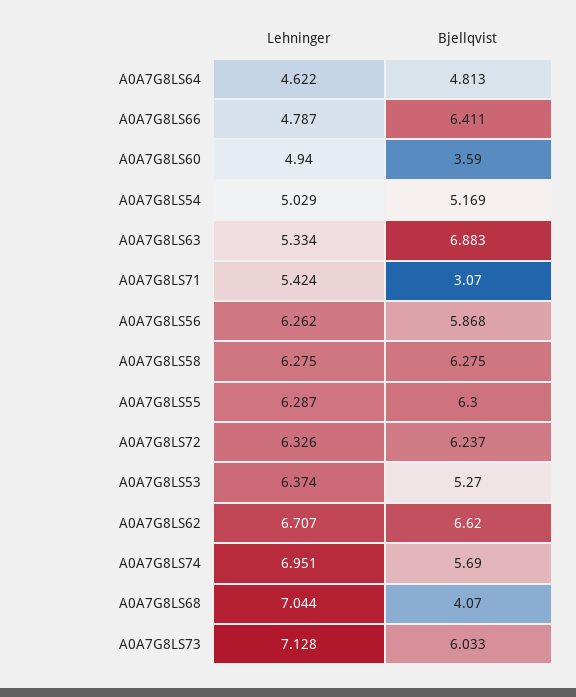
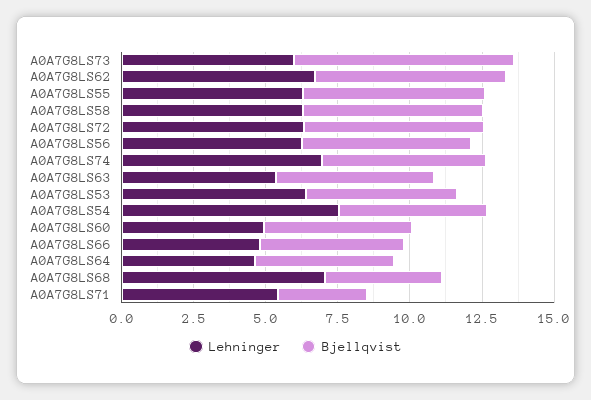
Bjellqvist, A0A7G8LS66: 6.411 -> 5
Bjellqvist, A0A7G8LS60: 3.59 -> 5
Lehninger, A0A7G8LS54: 5.029 -> 7.5
Bjellqvist, A0A7G8LS63: 6.883 -> 5.5
Lehninger, A0A7G8LS73: 7.128 -> 6
Bjellqvist, A0A7G8LS73: 6.033 -> 7.5

